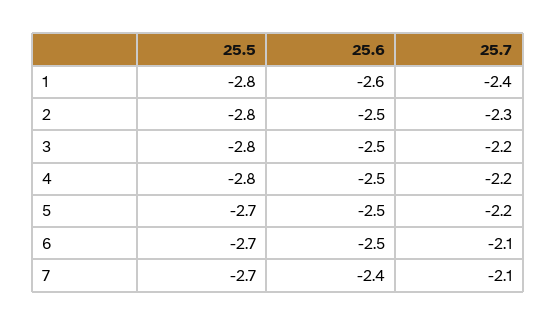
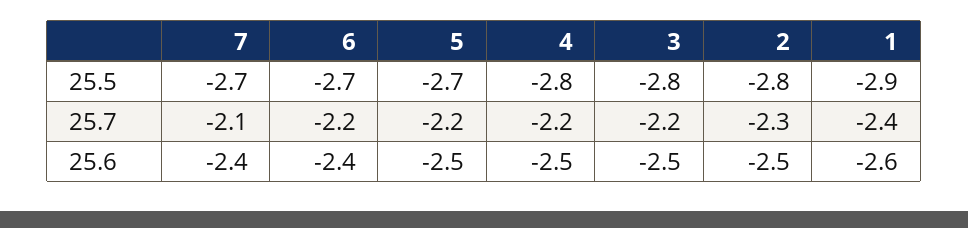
25.5, 1: -2.8 -> -2.9
25.6, 6: -2.5 -> -2.4
25.7, 6: -2.1 -> -2.2

